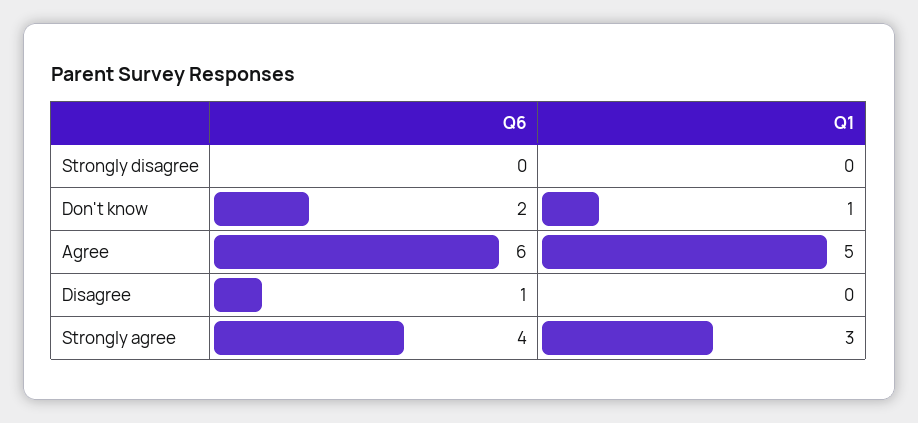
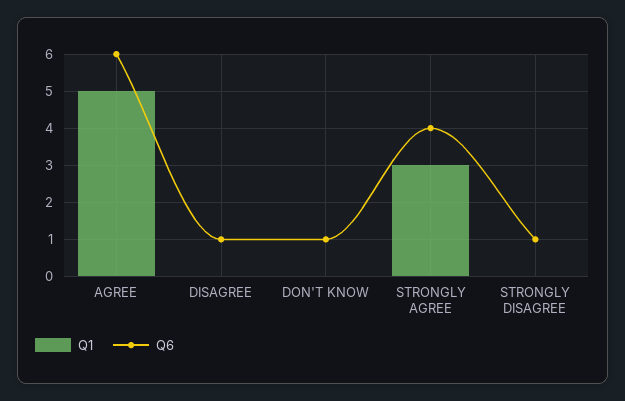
Q6, Strongly disagree: 0 -> 1
Q6, Don't know: 2 -> 1
Q1, Don't know: 1 -> 0

